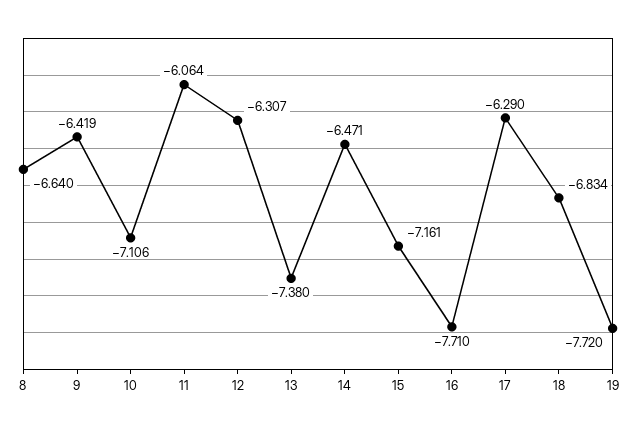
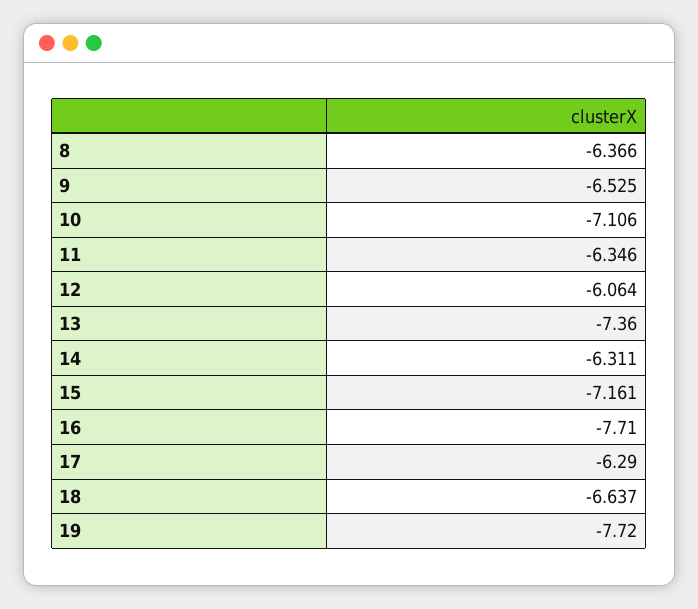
8: -6.64 -> -6.366
9: -6.419 -> -6.525
11: -6.064 -> -6.346
12: -6.307 -> -6.064
13: -7.38 -> -7.36
14: -6.471 -> -6.311
18: -6.834 -> -6.637

